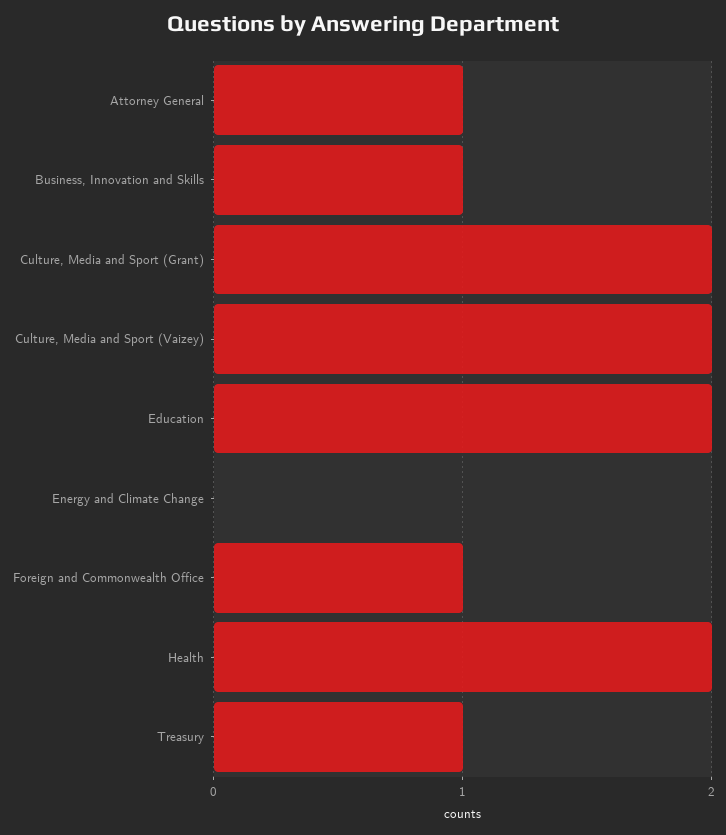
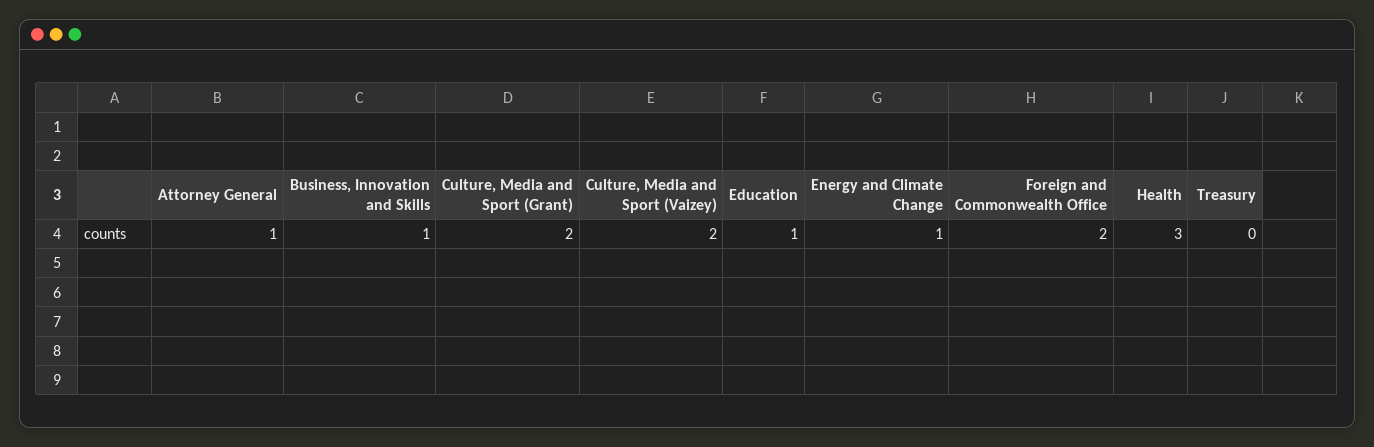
Education: 2 -> 1
Energy and Climate Change: 0 -> 1
Foreign and Commonwealth Office: 1 -> 2
Health: 2 -> 3
Treasury: 1 -> 0

